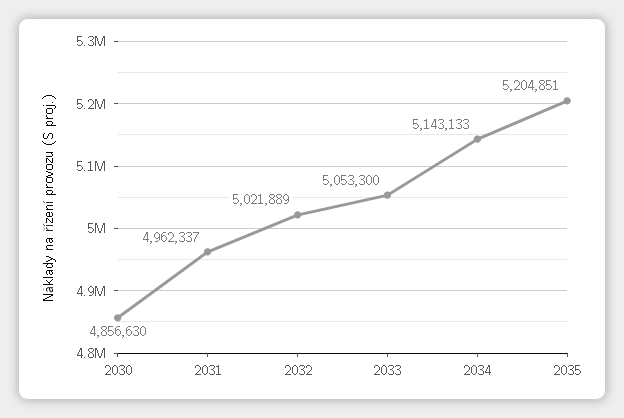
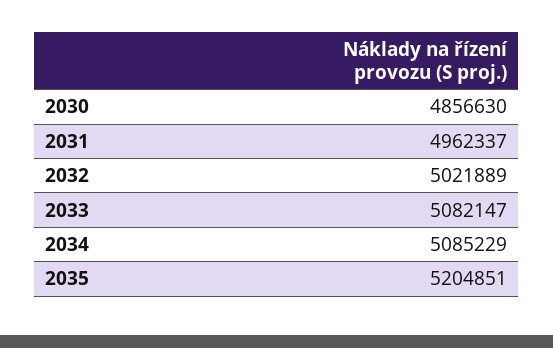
2033: 5053300 -> 5082147
2034: 5143133 -> 5085229

